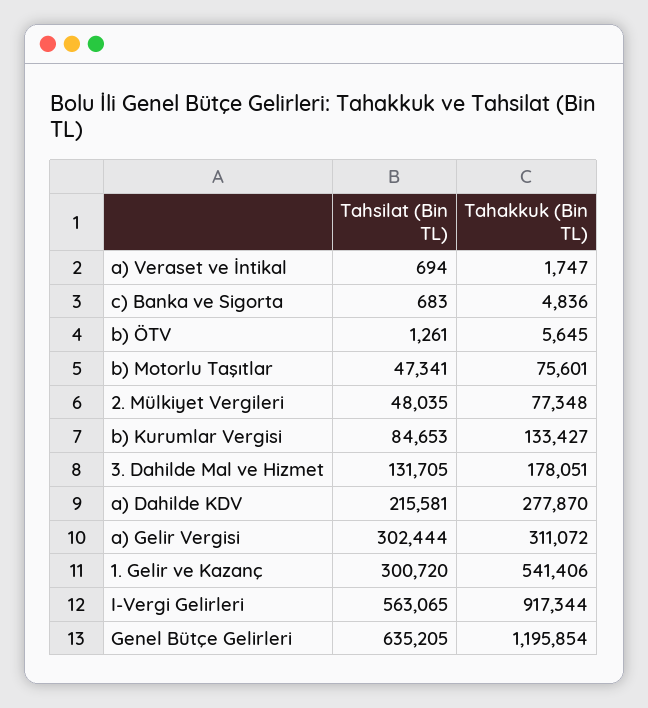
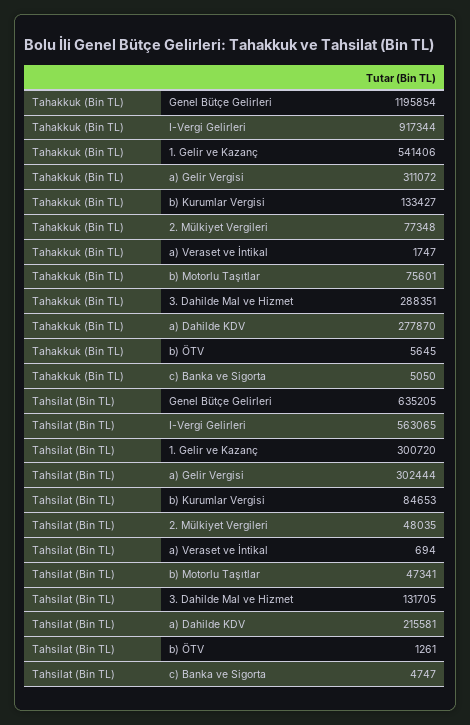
Tahsilat (Bin TL), c) Banka ve Sigorta: 683 -> 4747
Tahakkuk (Bin TL), c) Banka ve Sigorta: 4836 -> 5050
Tahakkuk (Bin TL), 3. Dahilde Mal ve Hizmet: 178051 -> 288351

